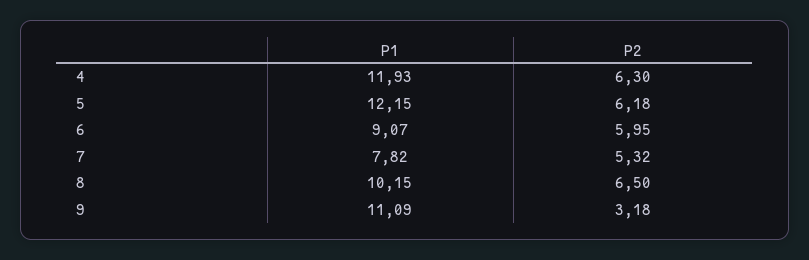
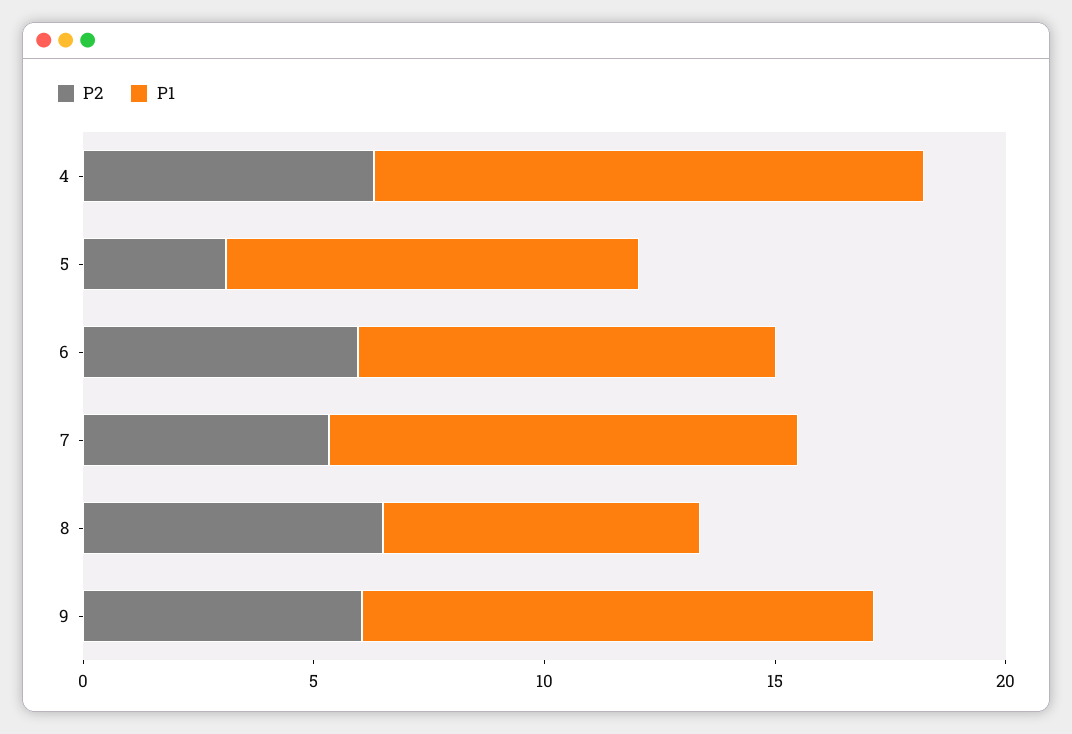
P1, 5: 12.15 -> 9
P2, 5: 6.18 -> 3
P1, 7: 7.82 -> 10
P1, 8: 10.15 -> 7
P2, 9: 3.18 -> 6

